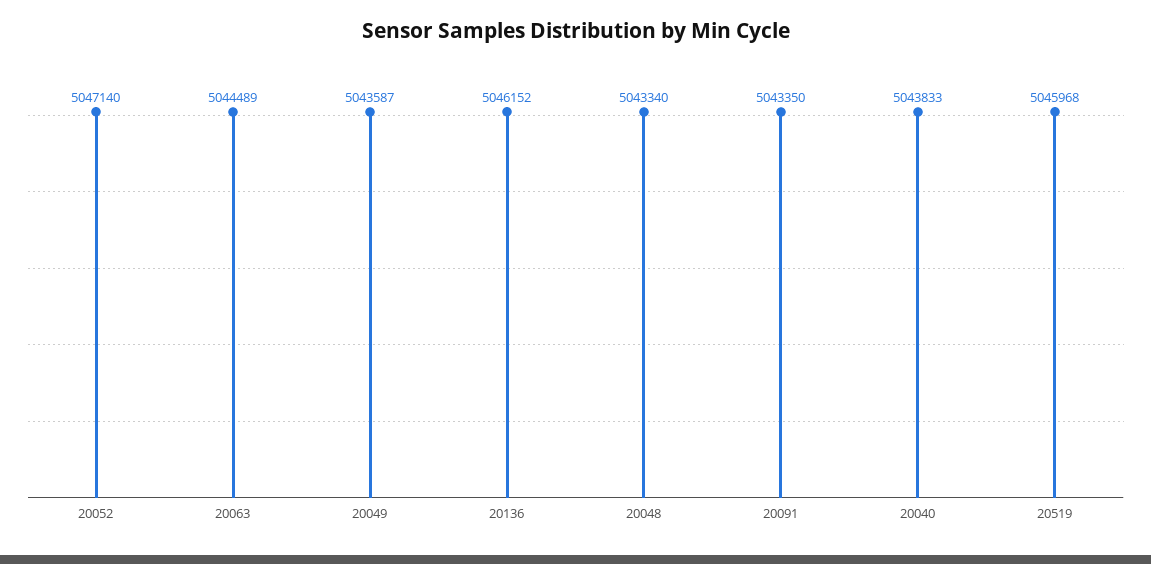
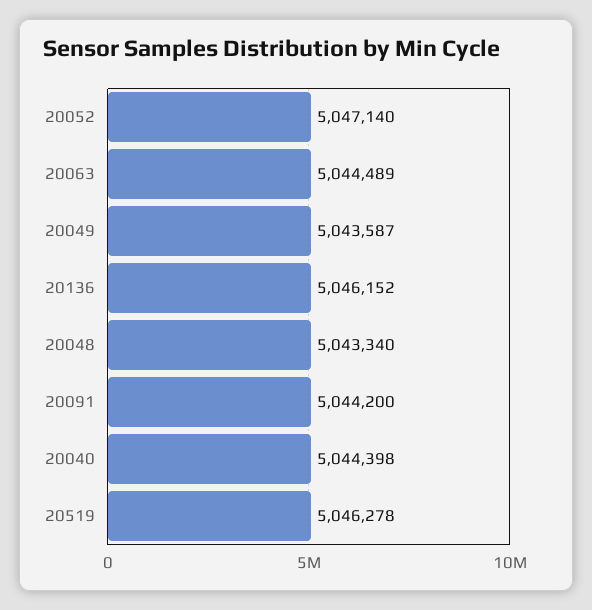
20091: 5043350 -> 5044200
20040: 5043833 -> 5044398
20519: 5045968 -> 5046278

